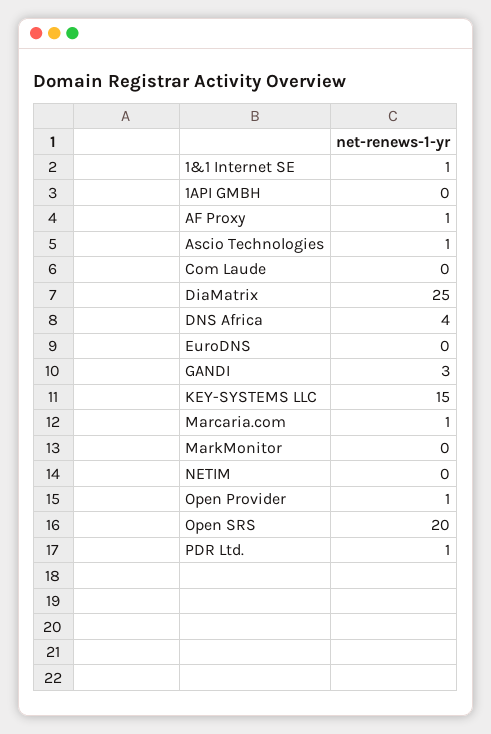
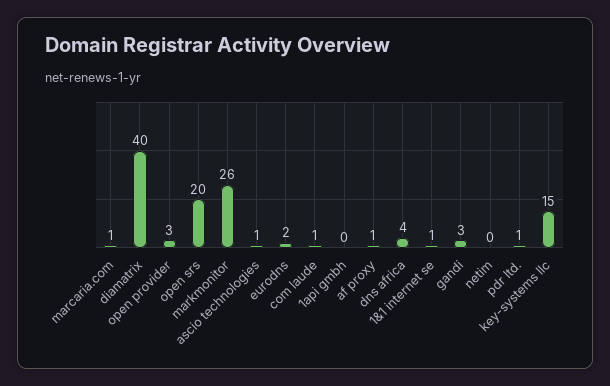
Com Laude: 0 -> 1
DiaMatrix: 25 -> 40
EuroDNS: 0 -> 2
MarkMonitor: 0 -> 26
Open Provider: 1 -> 3

